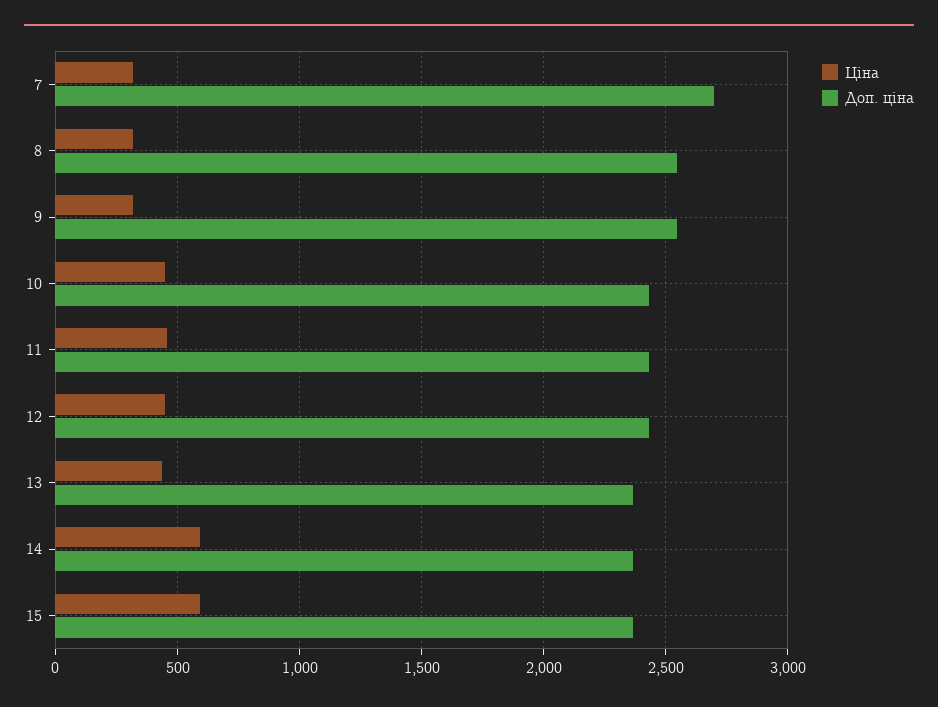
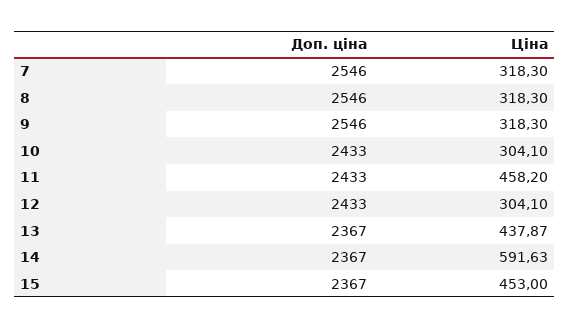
Доп. ціна, 7: 2700 -> 2546
Ціна, 10: 450 -> 304.1
Ціна, 12: 450 -> 304.1
Ціна, 15: 600 -> 453

